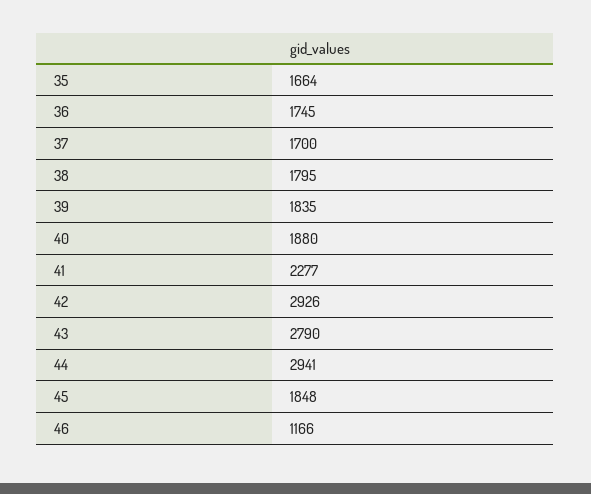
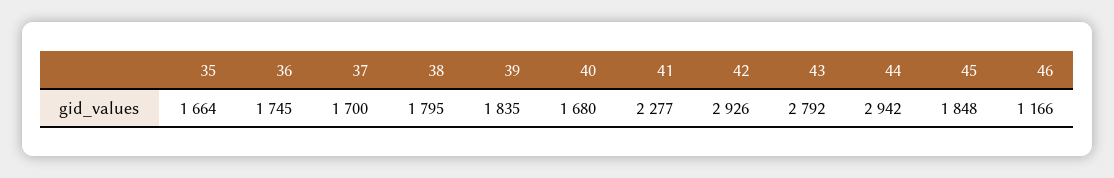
40: 1880 -> 1680
43: 2790 -> 2792
44: 2941 -> 2942

